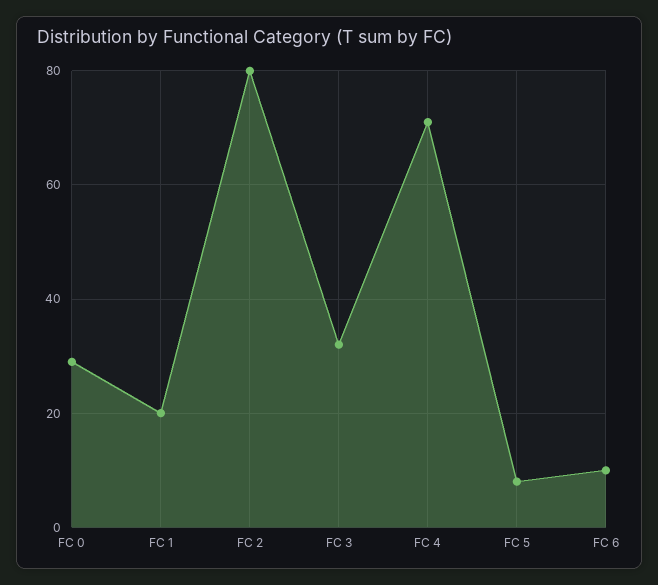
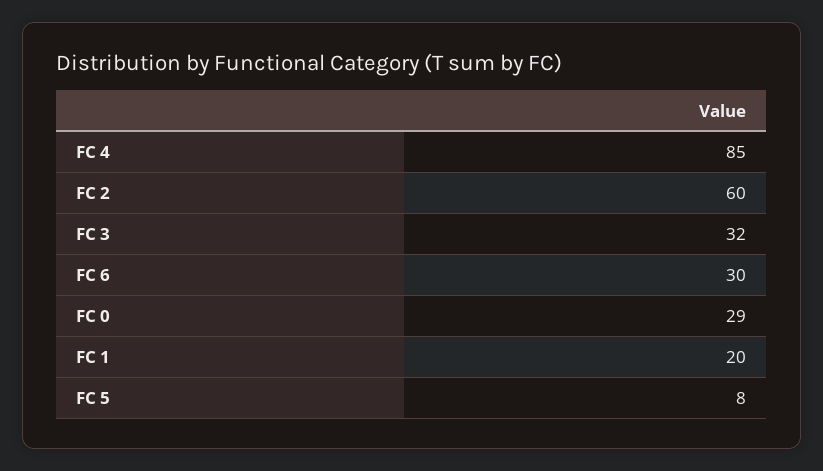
FC 2: 80 -> 60
FC 4: 70 -> 85
FC 6: 10 -> 30

